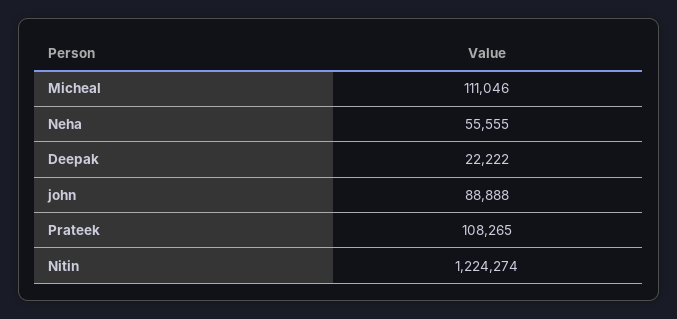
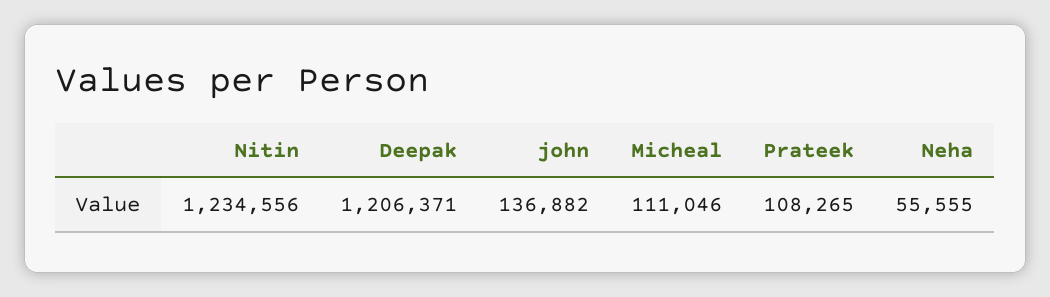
Deepak: 22222 -> 1206371
john: 88888 -> 136882
Nitin: 1224274 -> 1234556

